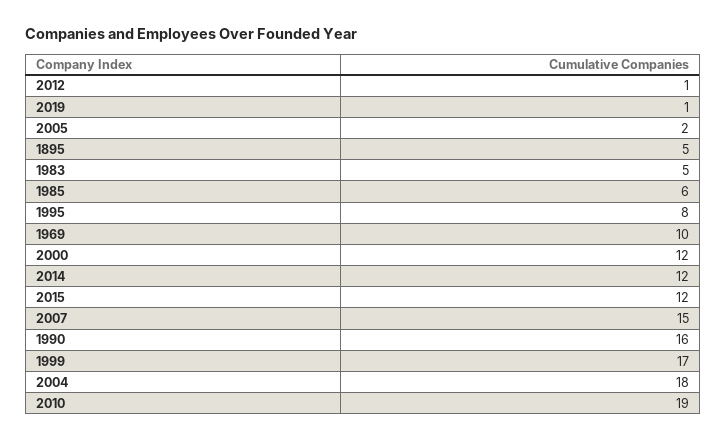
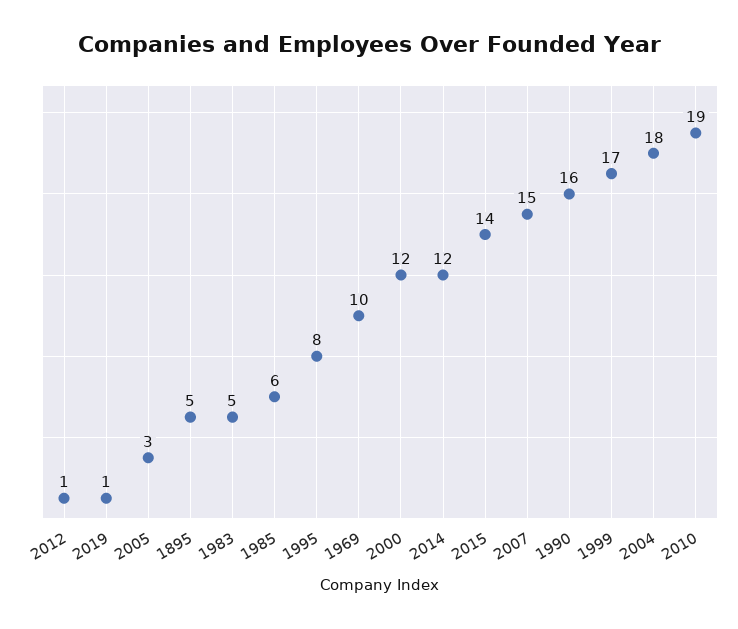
2005: 2 -> 3
2015: 12 -> 14

